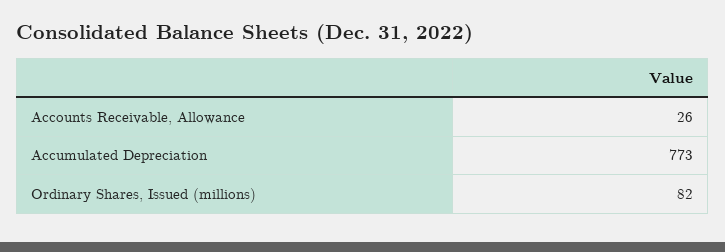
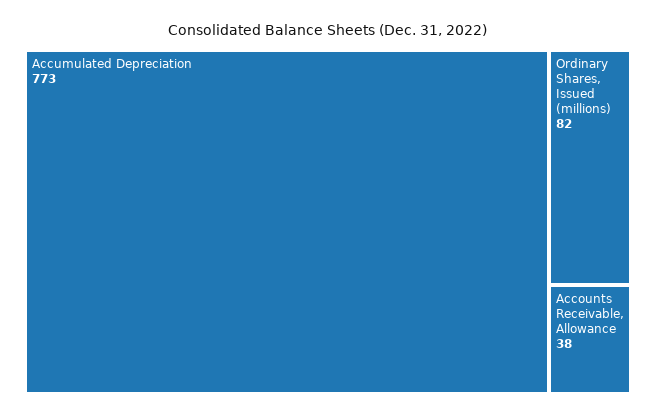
Accounts Receivable, Allowance: 26 -> 38

